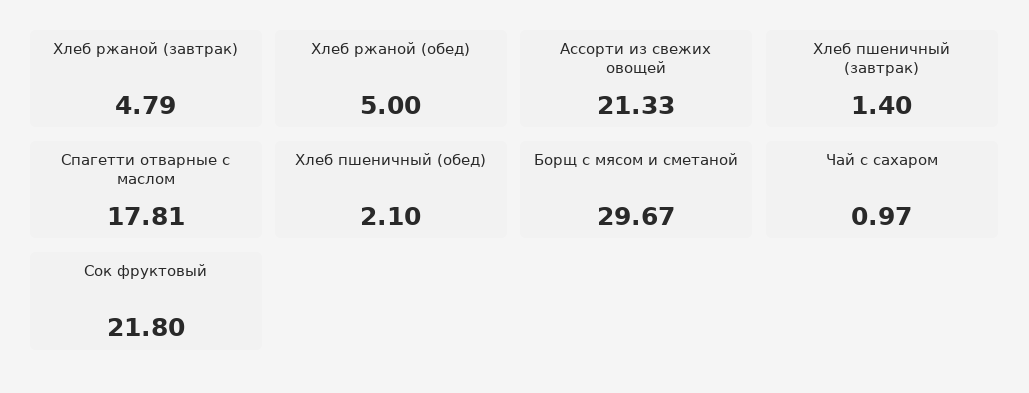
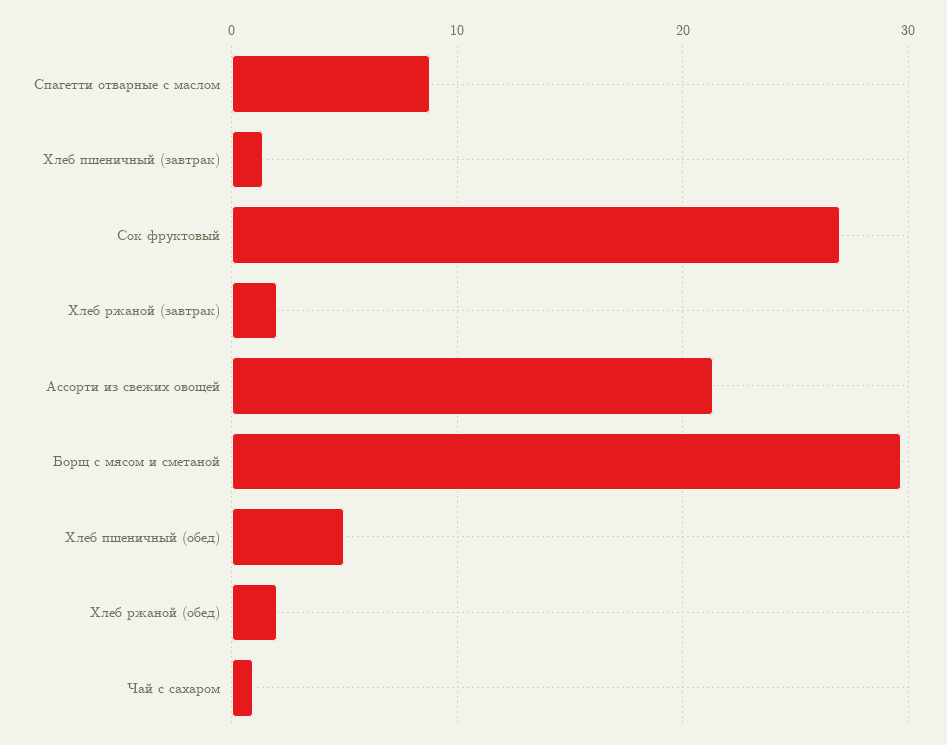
Хлеб ржаной (завтрак): 4.79 -> 2
Хлеб ржаной (обед): 5 -> 2
Спагетти отварные с маслом: 17.81 -> 9
Хлеб пшеничный (обед): 2.1 -> 5
Сок фруктовый: 21.8 -> 27

